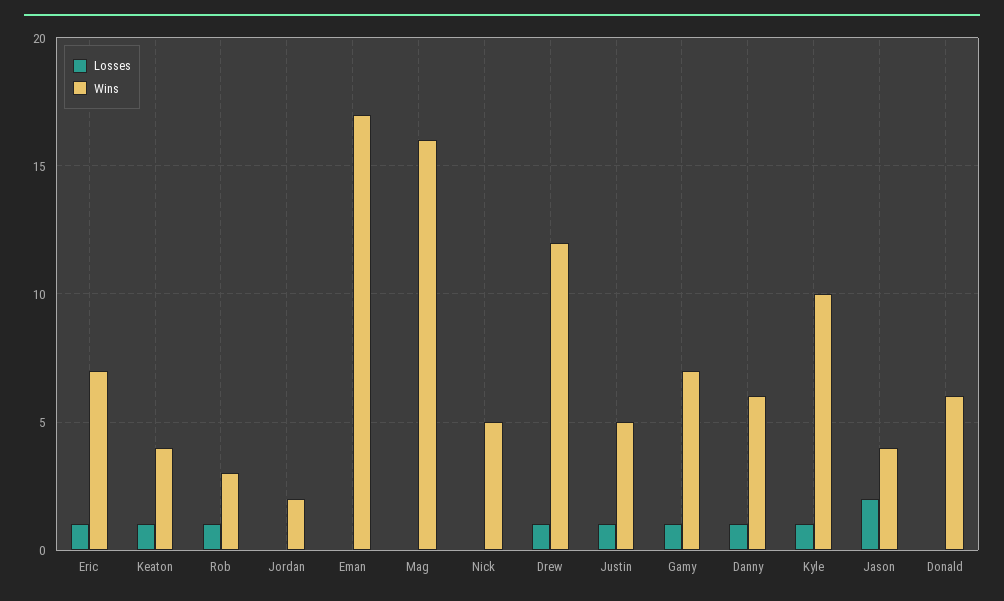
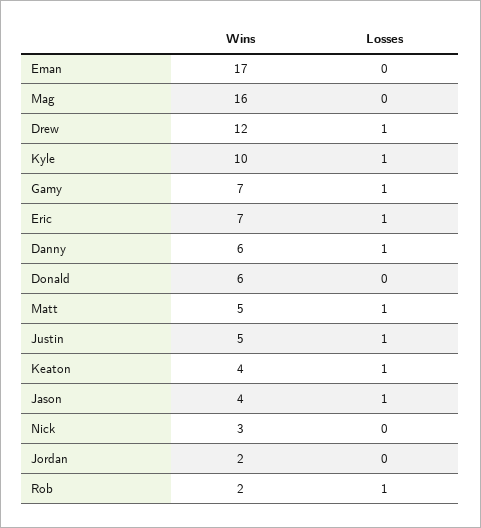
Wins, Rob: 3 -> 2
Wins, Nick: 5 -> 3
Losses, Jason: 2 -> 1
Wins, Matt: none -> 5
Losses, Matt: none -> 1

